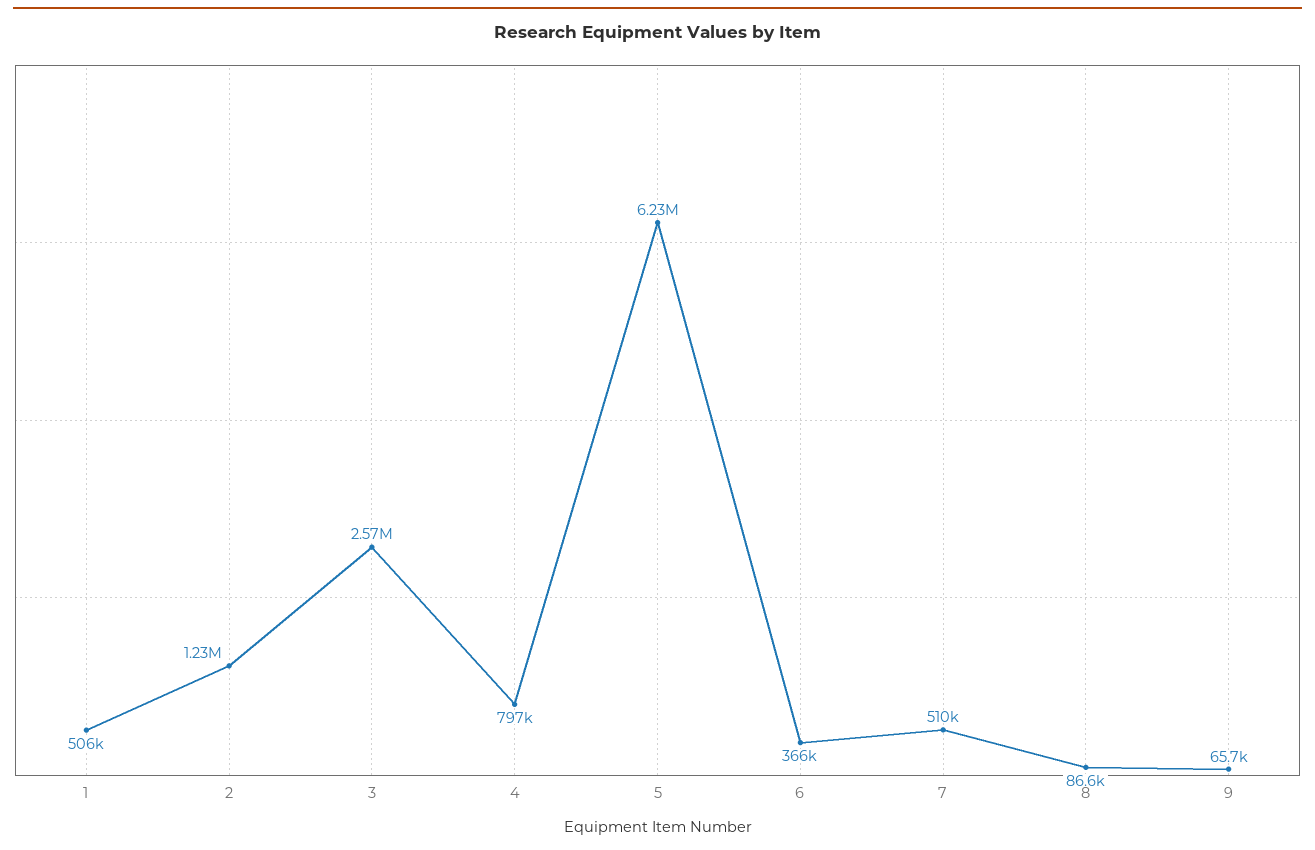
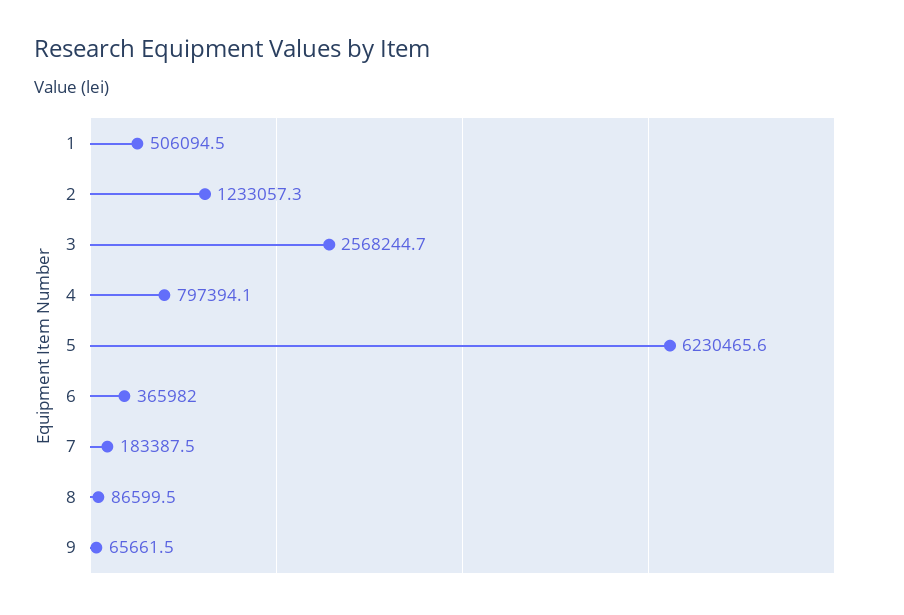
7: 510000 -> 183387.5

